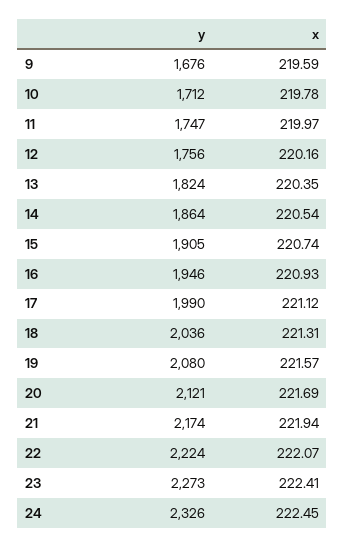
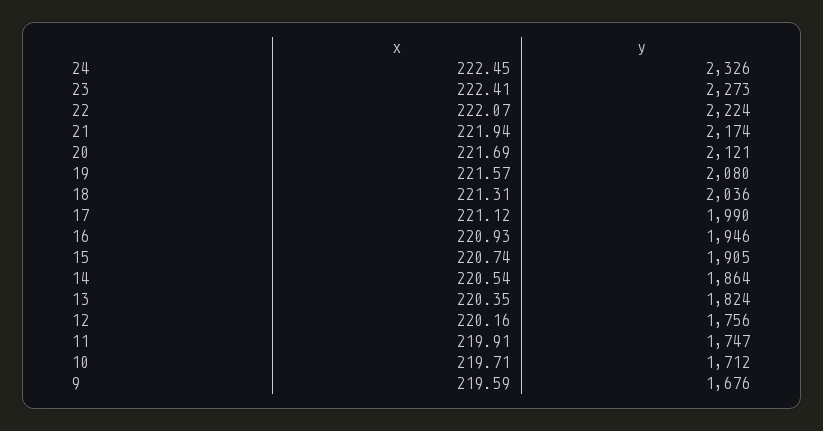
x, 10: 219.78 -> 219.71
x, 11: 219.97 -> 219.91

